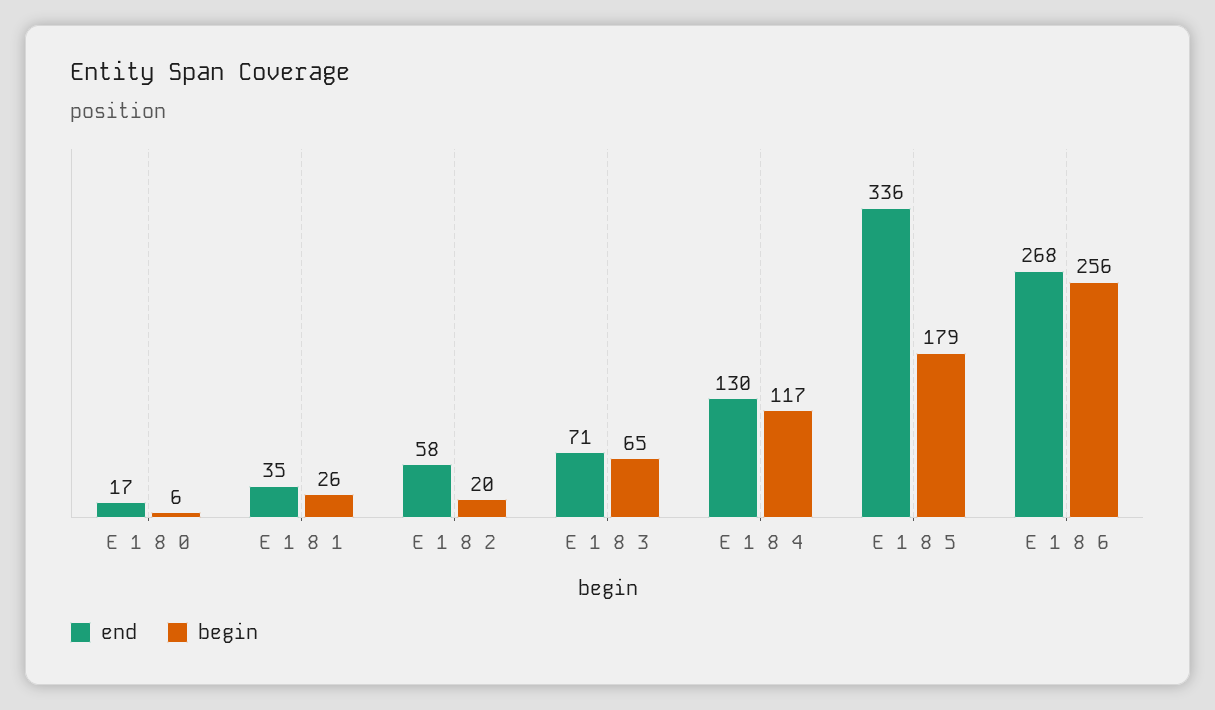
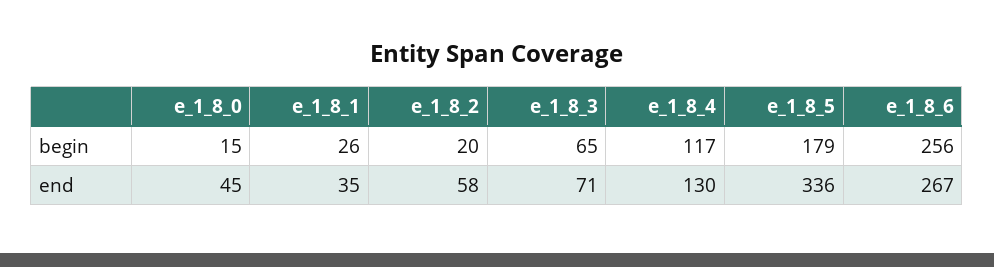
end, E 1 8 0: 17 -> 45
begin, E 1 8 0: 6 -> 15
end, E 1 8 6: 268 -> 267

